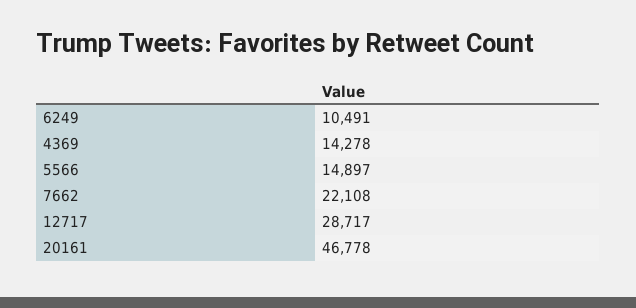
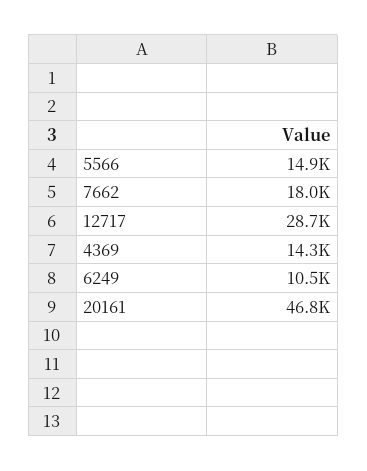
7662: 22108 -> 18000

